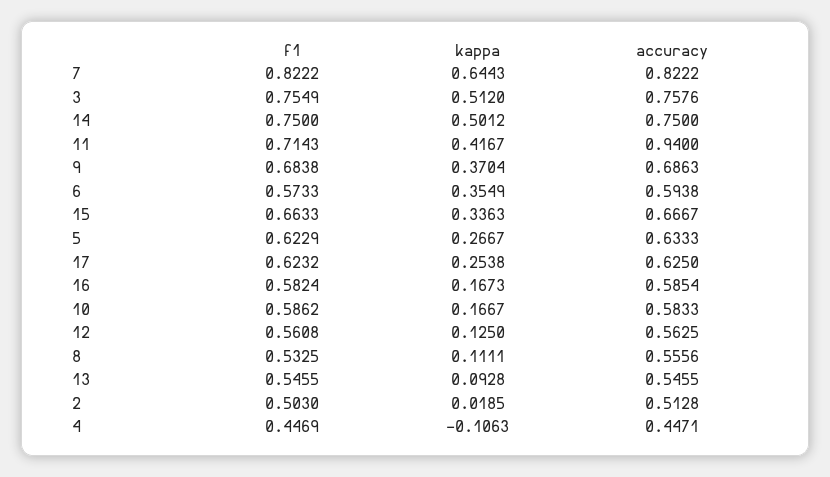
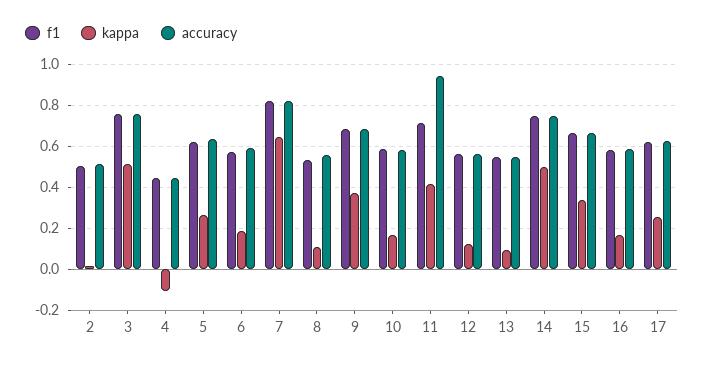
kappa, 6: 0.3549 -> 0.2

